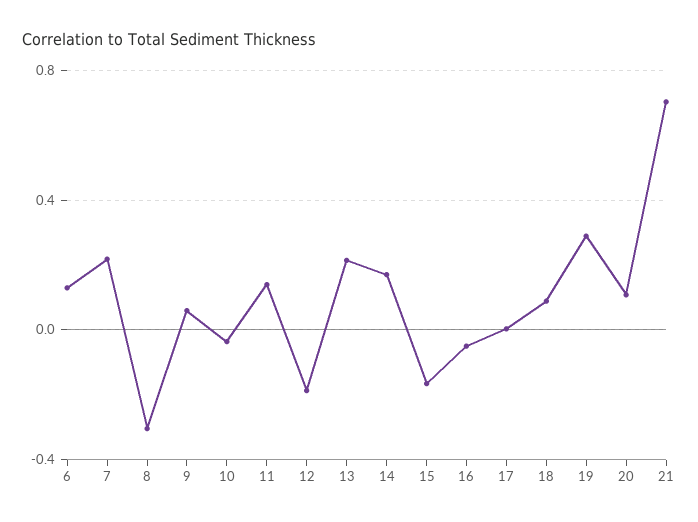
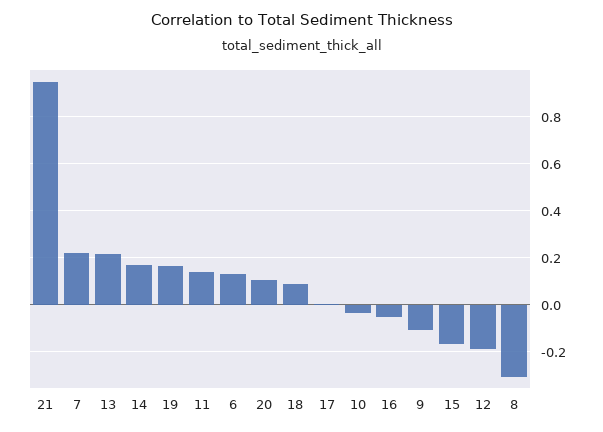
9: 0.05 -> -0.1
19: 0.3 -> 0.15
21: 0.7 -> 0.95

